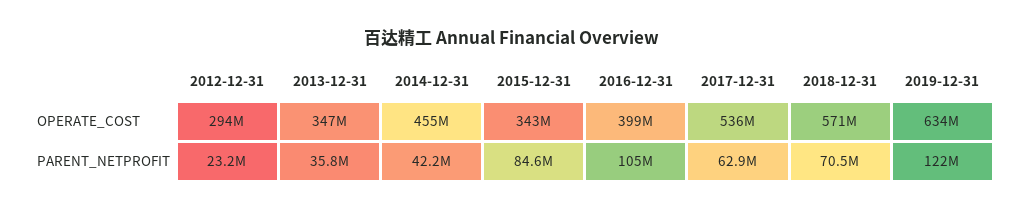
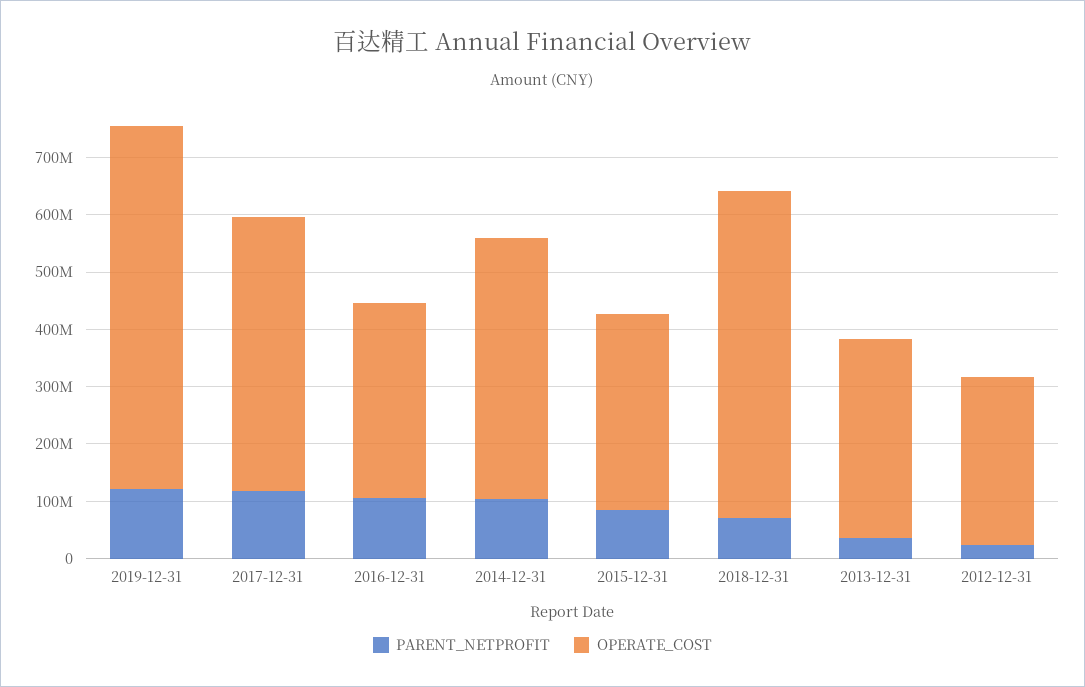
OPERATE_COST, 2016-12-31: 399000000 -> 340000000
OPERATE_COST, 2017-12-31: 536000000 -> 480000000
PARENT_NETPROFIT, 2014-12-31: 42200000 -> 100000000
PARENT_NETPROFIT, 2017-12-31: 62900000 -> 120000000

